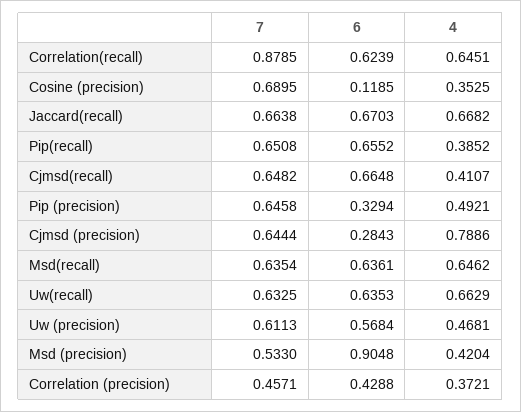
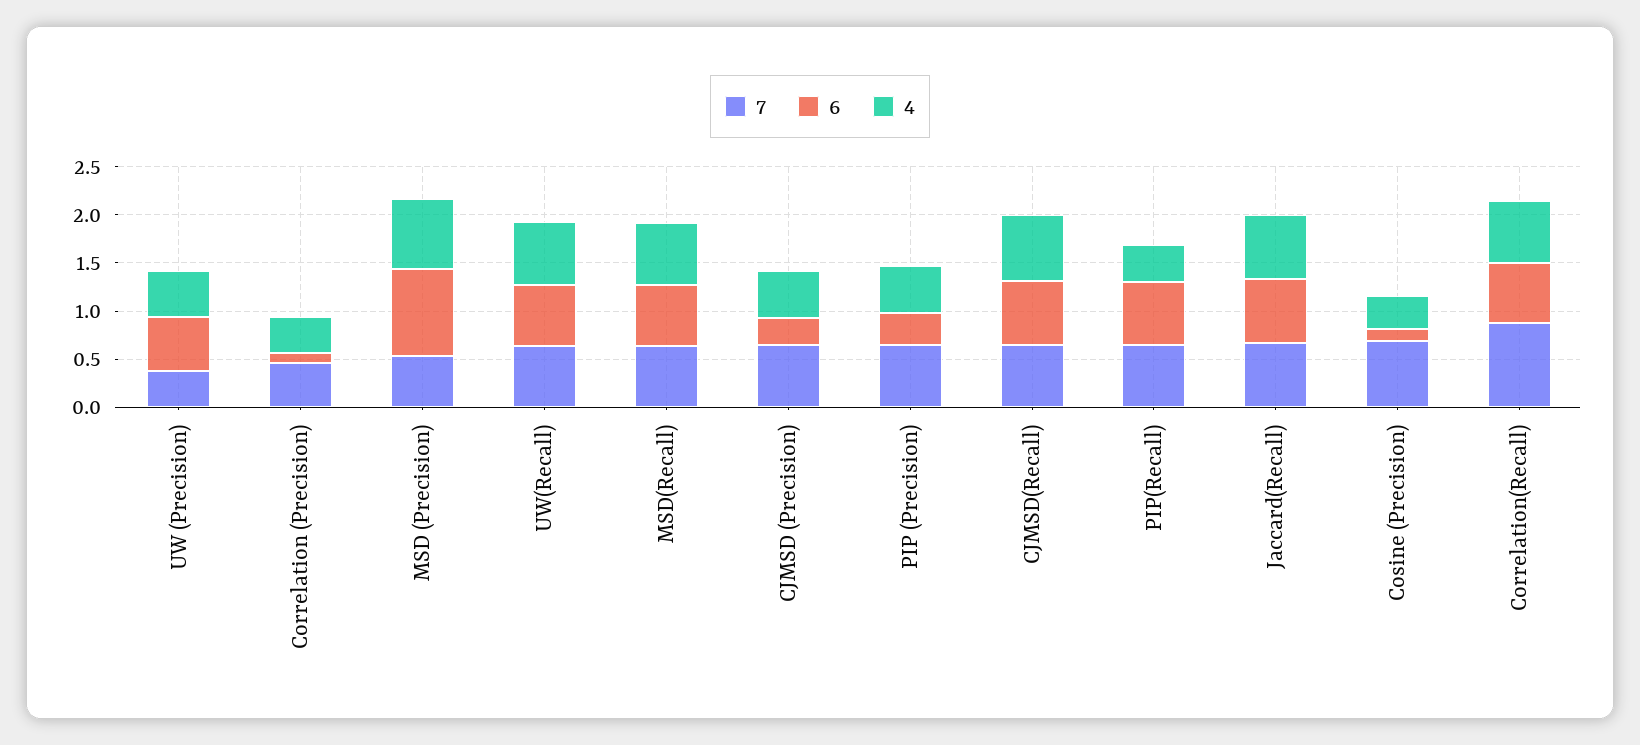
4, Cjmsd(recall): 0.4107 -> 0.7
4, Cjmsd (precision): 0.7886 -> 0.5
7, Uw (precision): 0.6113 -> 0.4
4, Msd (precision): 0.4204 -> 0.7
6, Correlation (precision): 0.4288 -> 0.1

